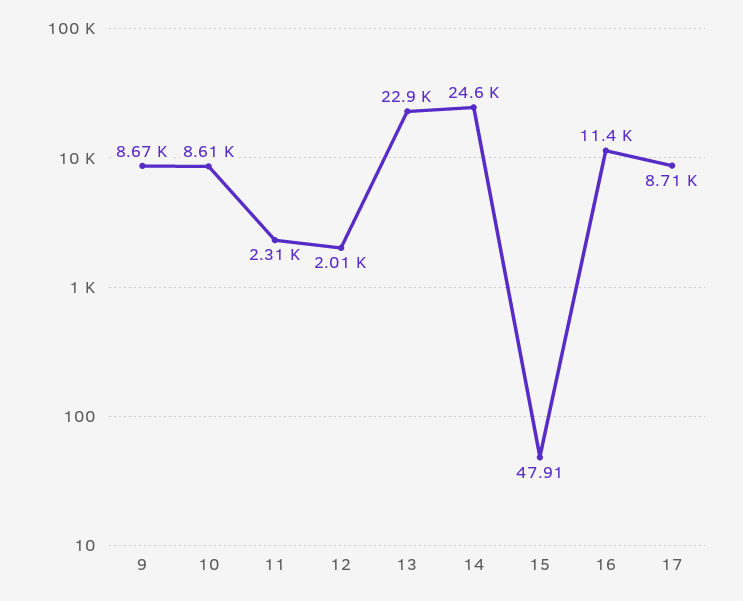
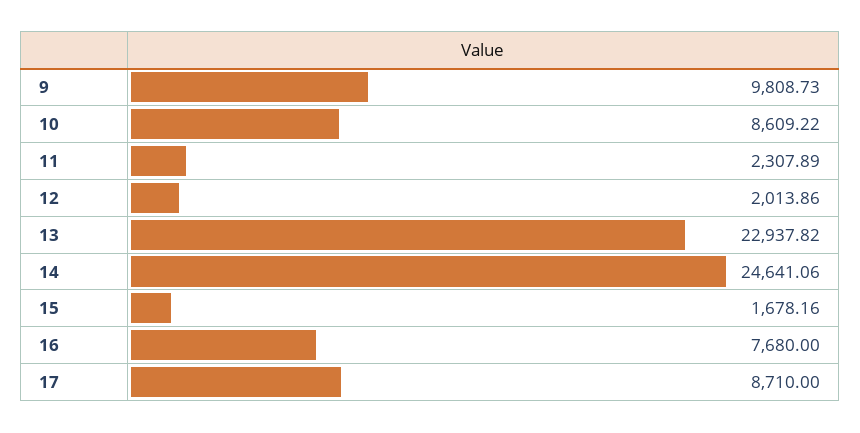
9: 8670 -> 9808.73
15: 47.91 -> 1678.16
16: 11400 -> 7680

